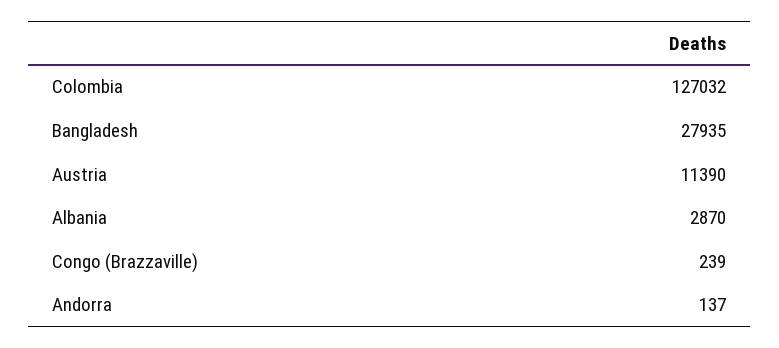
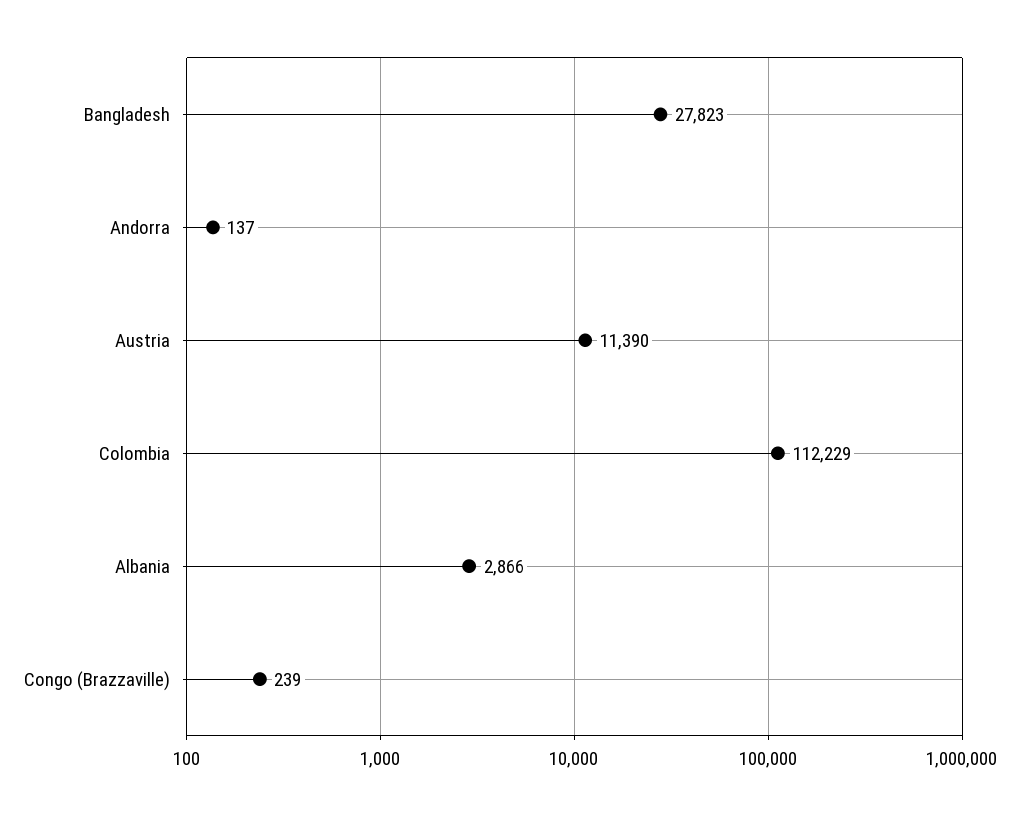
Colombia: 127032 -> 112229
Bangladesh: 27935 -> 27823
Albania: 2870 -> 2866

